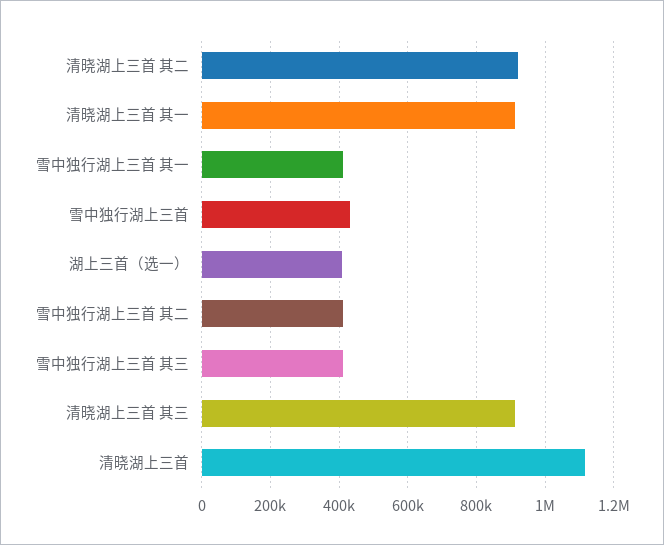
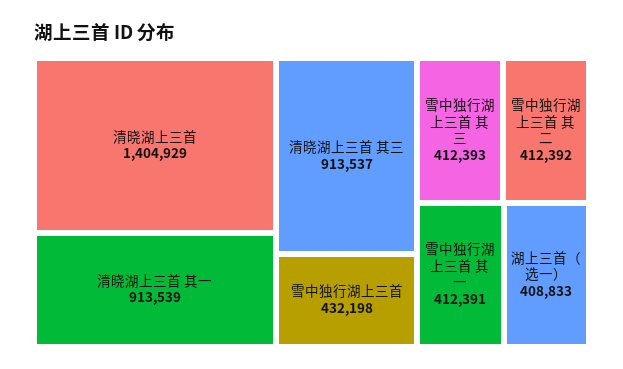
清晓湖上三首 其二: 920000 -> none
清晓湖上三首: 1120000 -> 1404929

